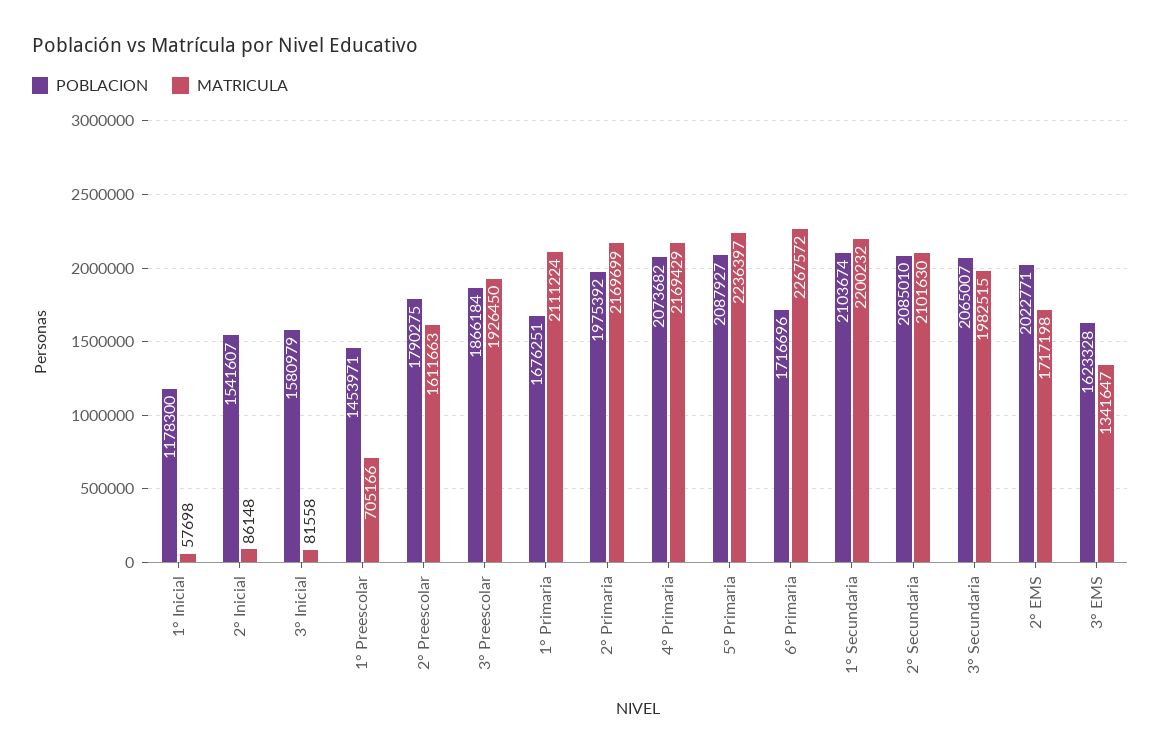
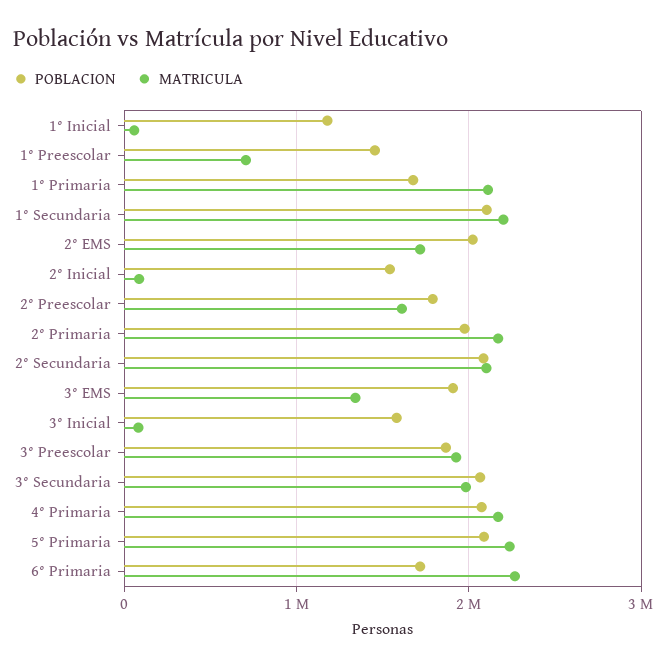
POBLACION, 3° EMS: 1623328 -> 1900000

